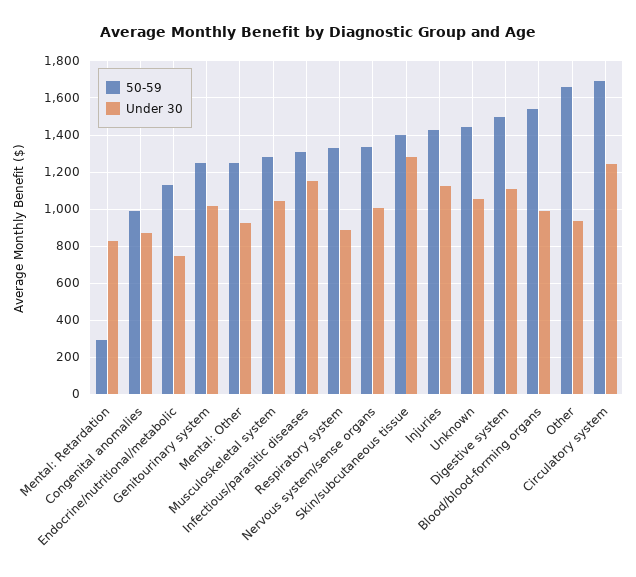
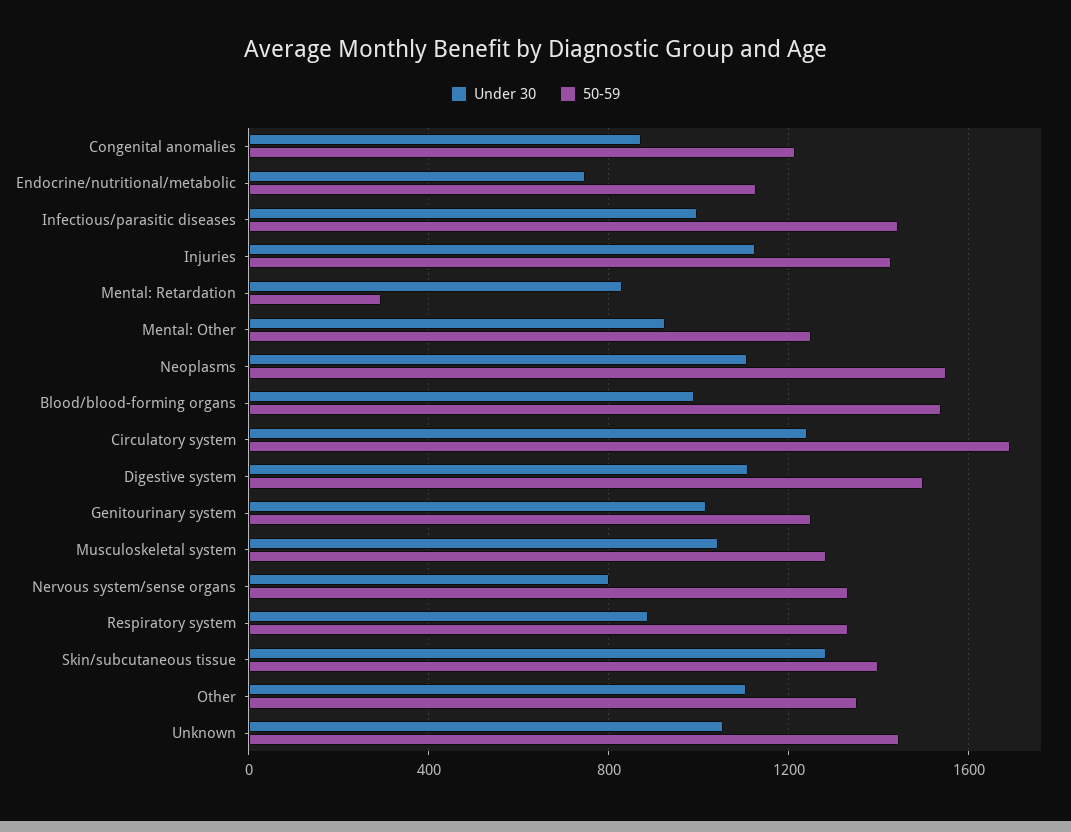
50-59, Congenital anomalies: 1000 -> 1200
50-59, Infectious/parasitic diseases: 1300 -> 1450
Under 30, Infectious/parasitic diseases: 1150 -> 1000
Under 30, Nervous system/sense organs: 1000 -> 800
50-59, Other: 1650 -> 1350
Under 30, Other: 950 -> 1100
Under 30, Neoplasms: none -> 1100
50-59, Neoplasms: none -> 1550

